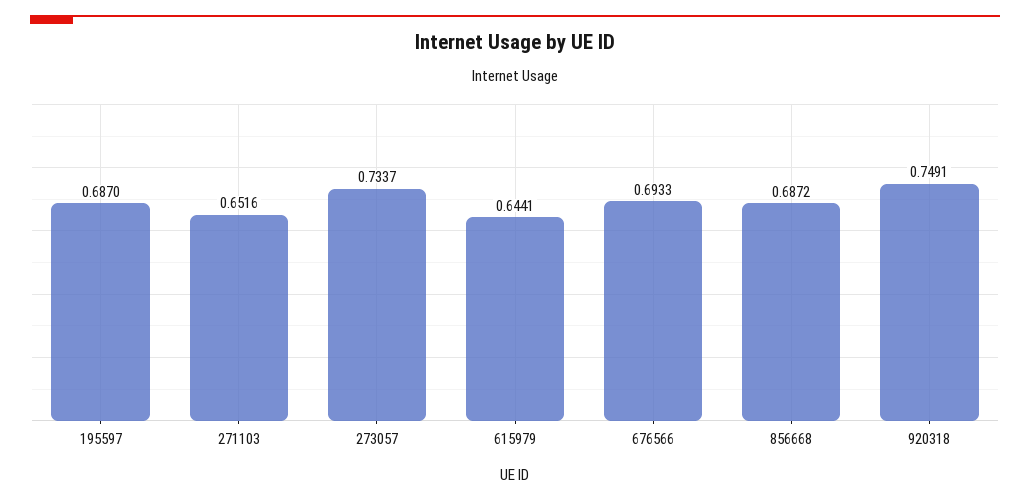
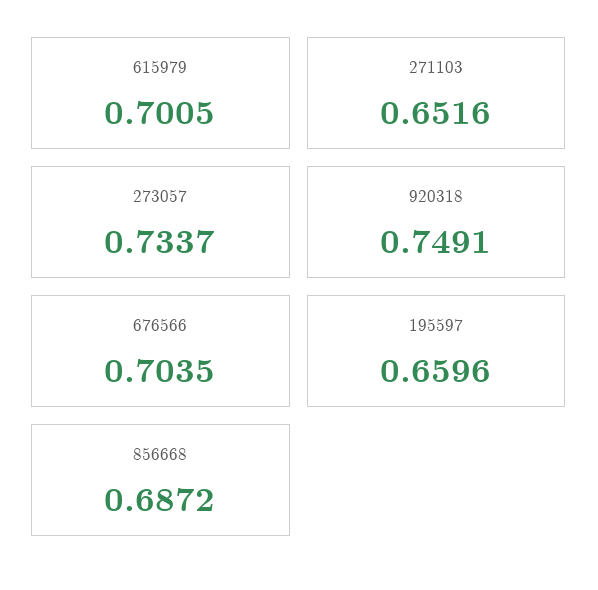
195597: 0.687 -> 0.6596
615979: 0.6441 -> 0.7005
676566: 0.6933 -> 0.7035

